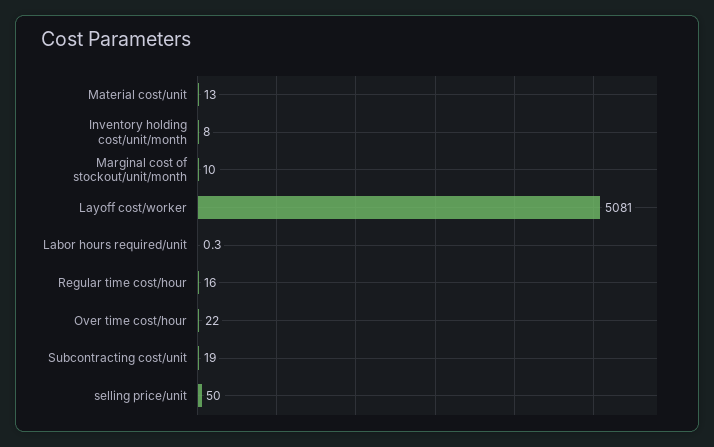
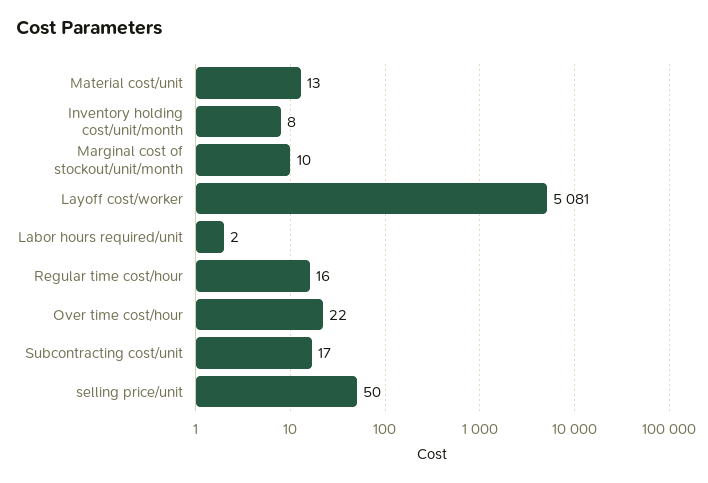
Labor hours required/unit: 0.3 -> 2
Subcontracting cost/unit: 19 -> 17

